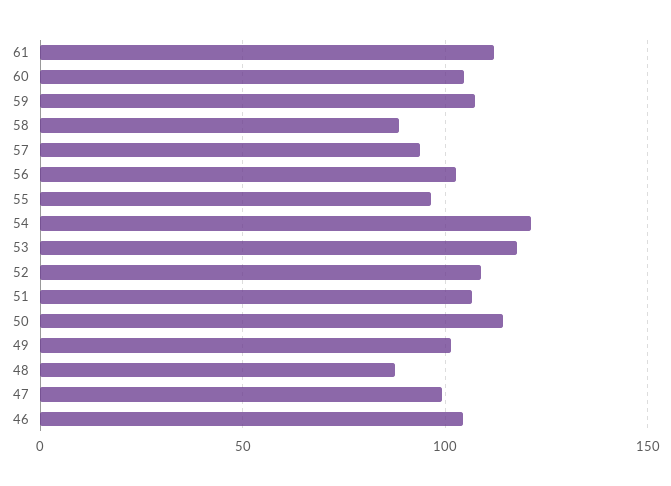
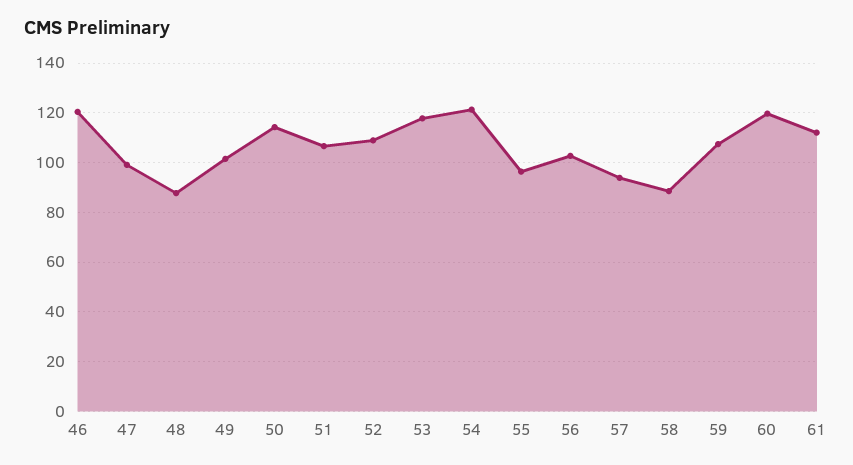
60: 105 -> 120
46: 105 -> 120

